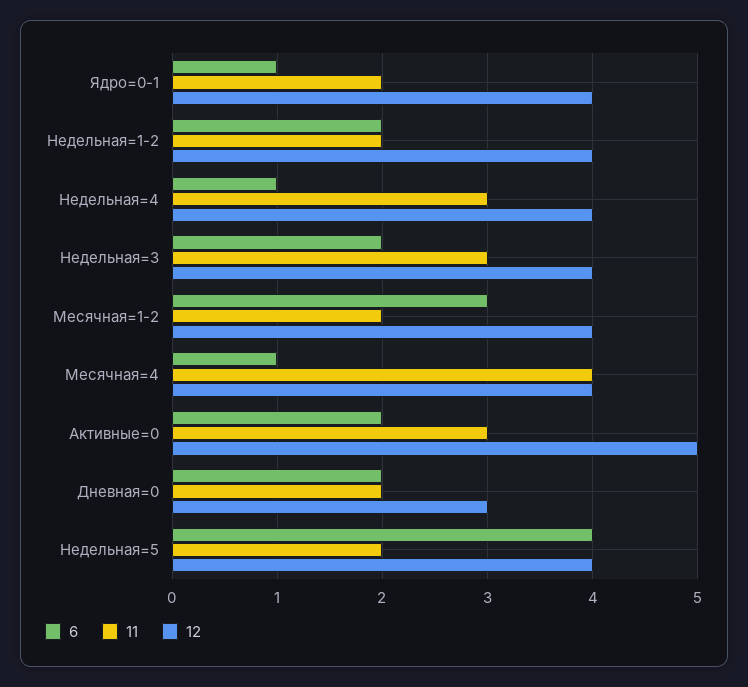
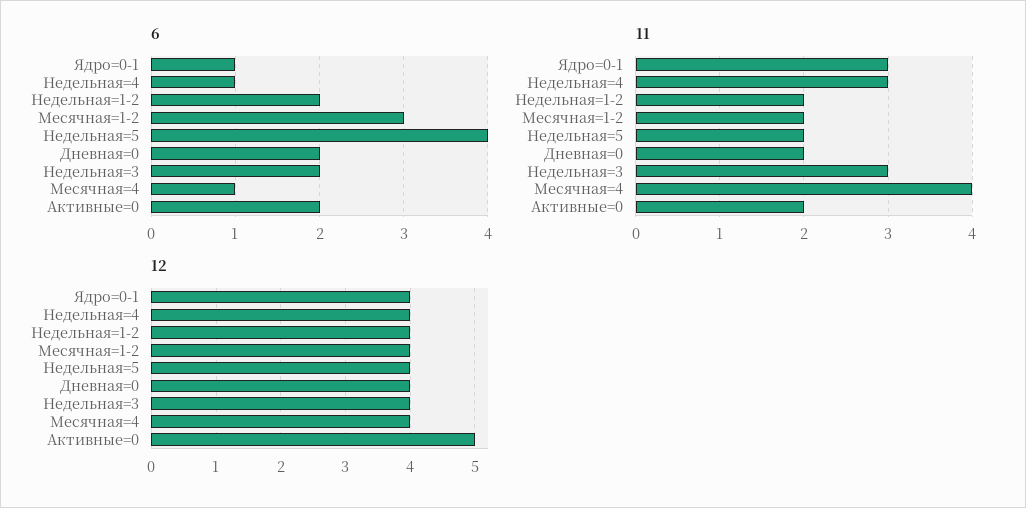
11, Ядро=0-1: 2 -> 3
11, Активные=0: 3 -> 2
12, Дневная=0: 3 -> 4

